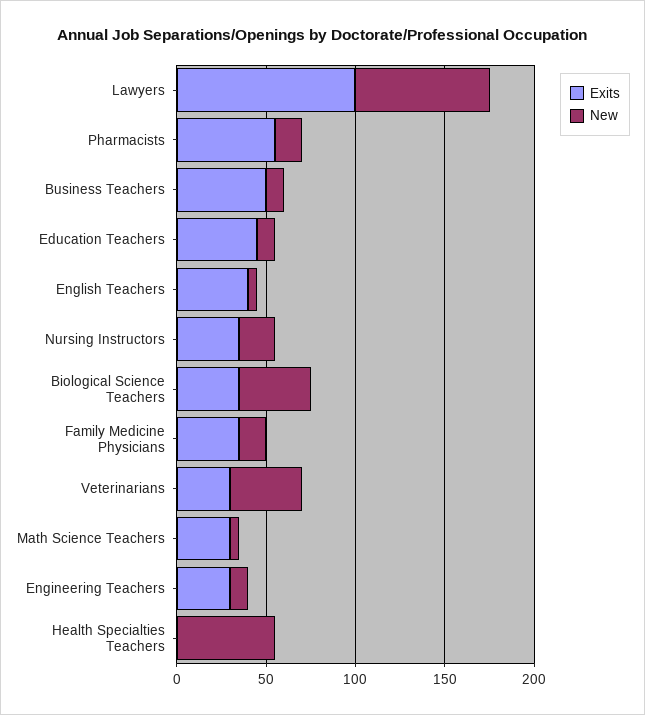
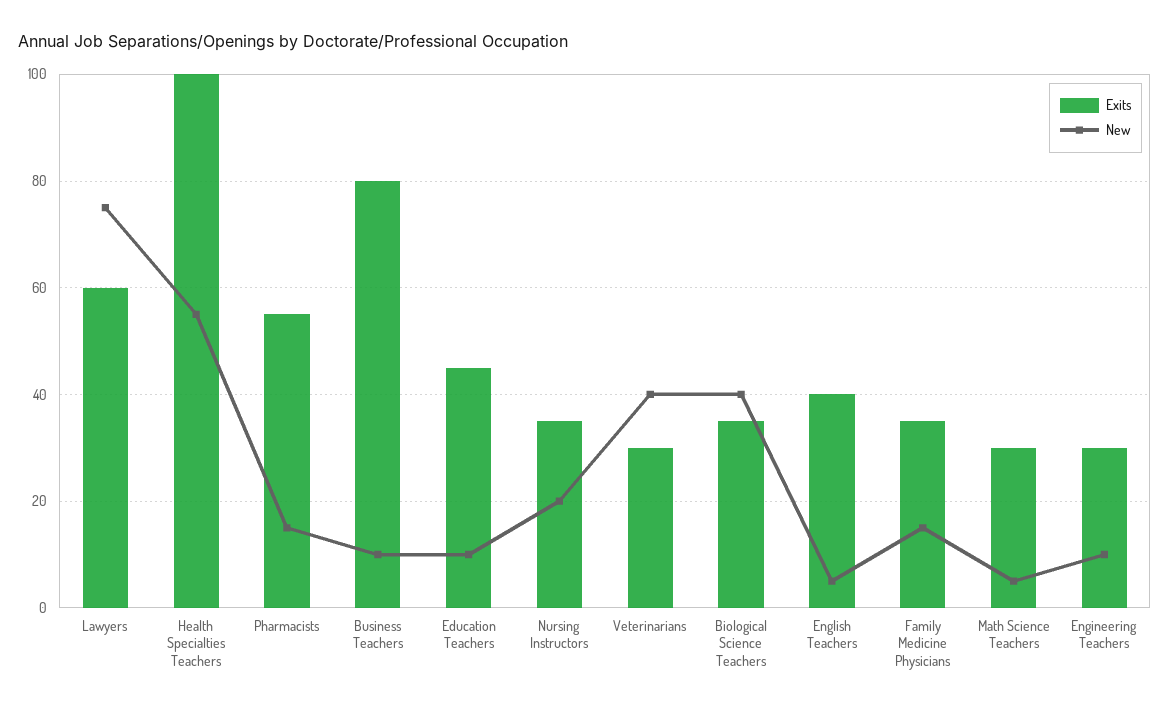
Exits, Lawyers: 100 -> 60
Exits, Business Teachers: 50 -> 80
Exits, Health Specialties Teachers: 0 -> 100

